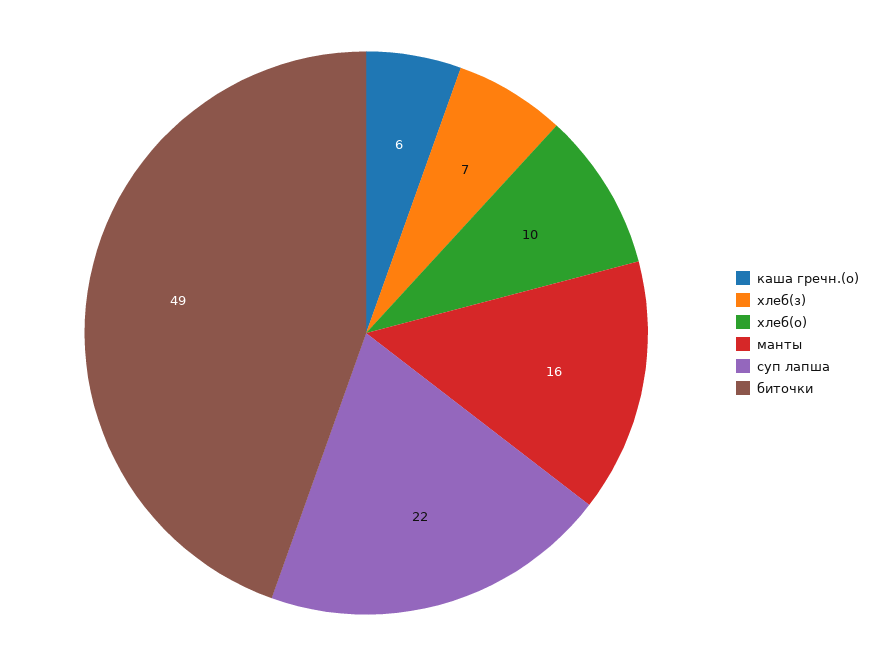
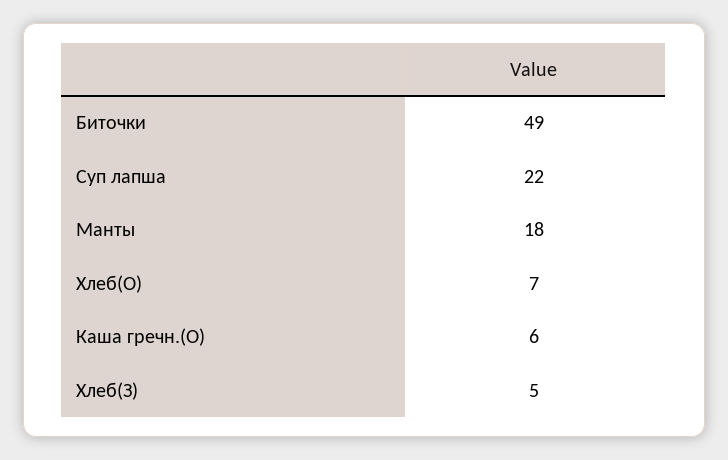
хлеб(з): 7 -> 5
хлеб(о): 10 -> 7
манты: 16 -> 18

